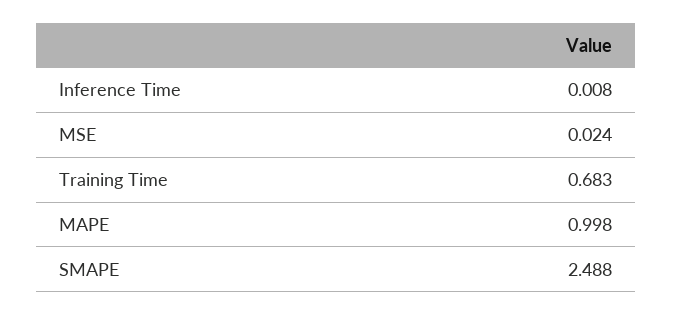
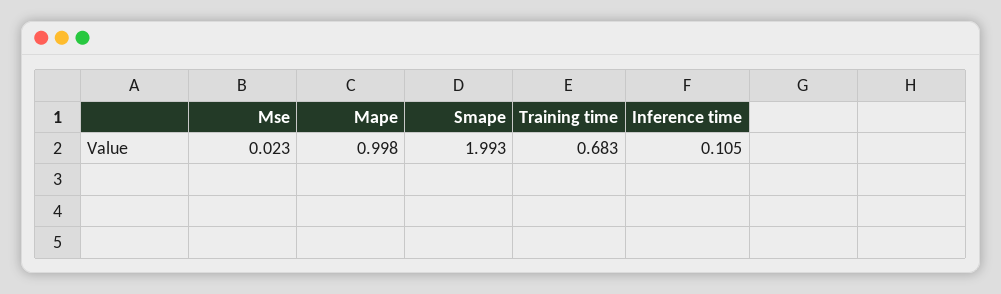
Inference Time: 0.008 -> 0.105
MSE: 0.024 -> 0.023
SMAPE: 2.488 -> 1.993

